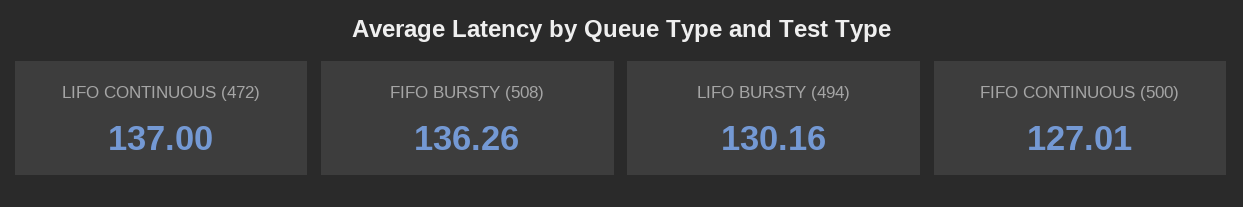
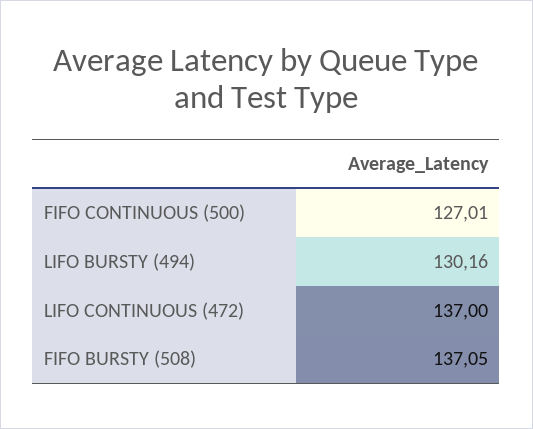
FIFO BURSTY (508): 136.26 -> 137.05

